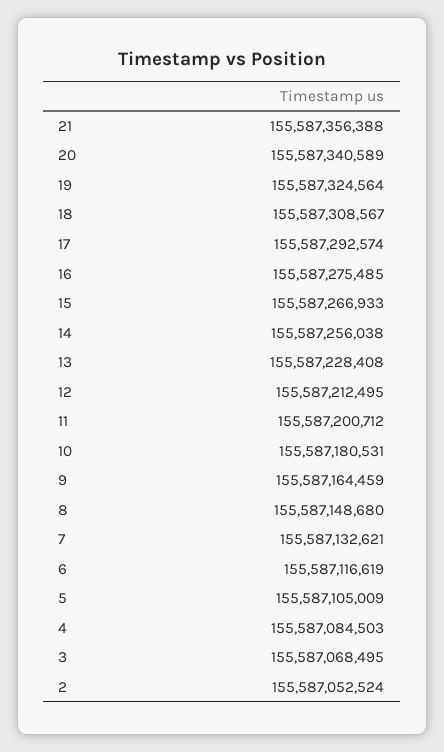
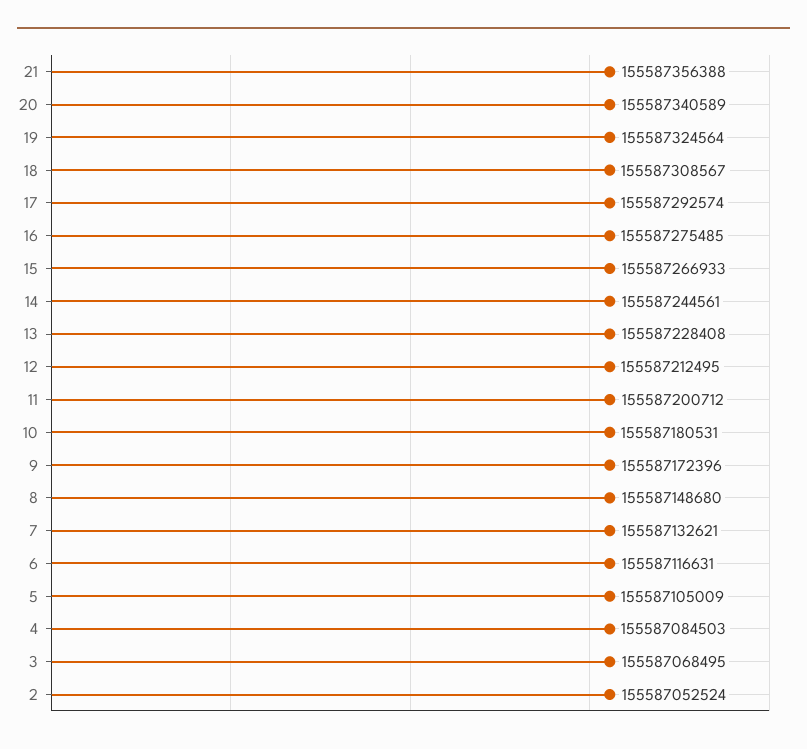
14: 155587256038 -> 155587244561
9: 155587164459 -> 155587172396
6: 155587116619 -> 155587116631

